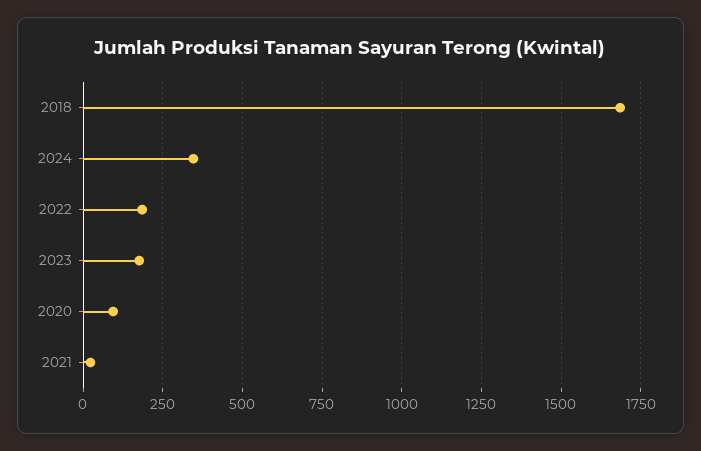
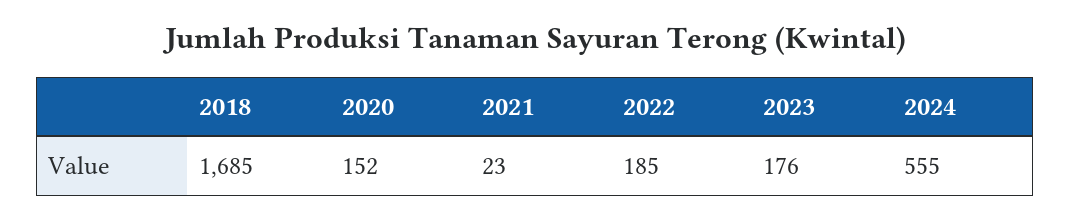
2024: 350 -> 555
2020: 100 -> 152

